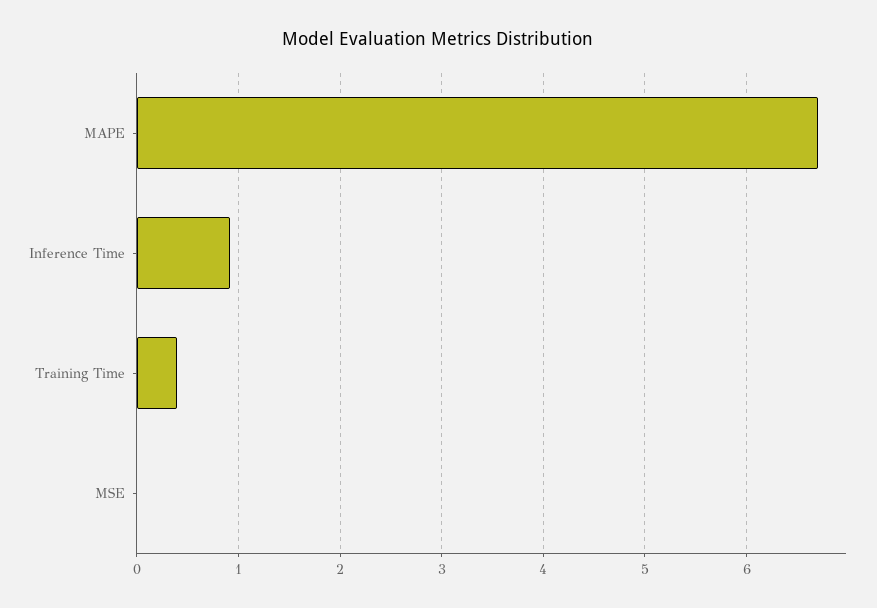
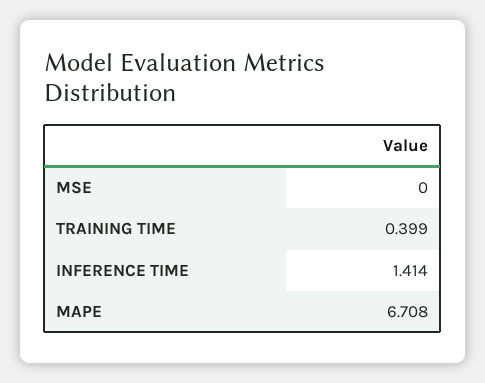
Inference Time: 0.9 -> 1.414

